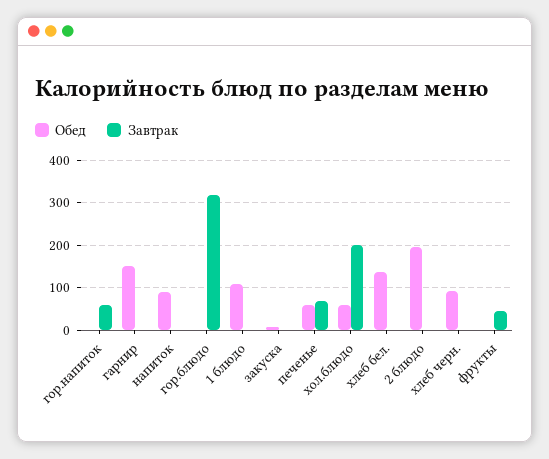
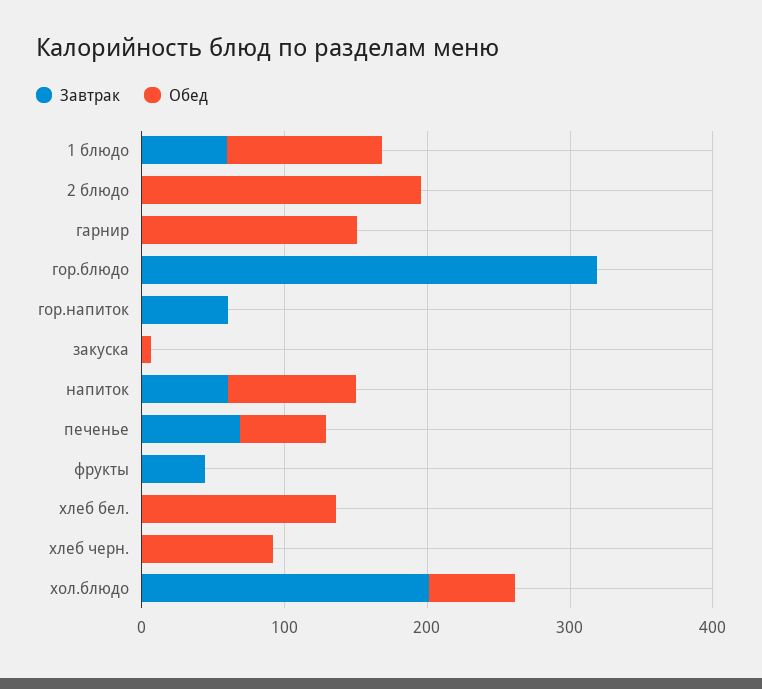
Завтрак, напиток: 0 -> 60
Завтрак, 1 блюдо: 0 -> 60

